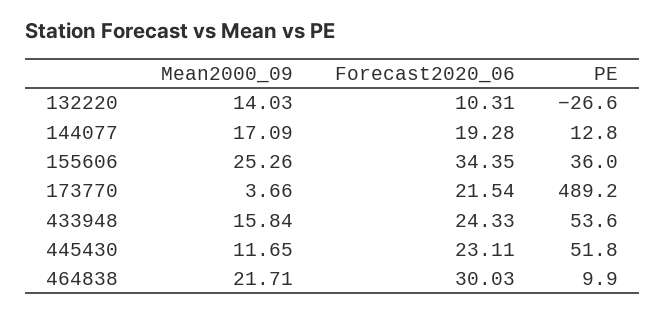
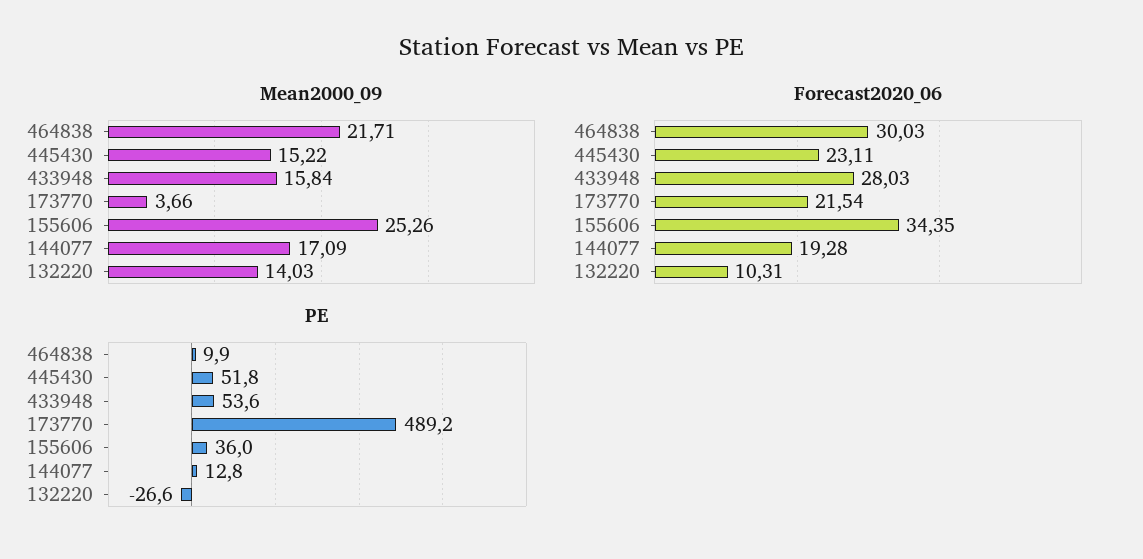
Forecast2020_06, 433948: 24.33 -> 28.03
Mean2000_09, 445430: 11.65 -> 15.22

